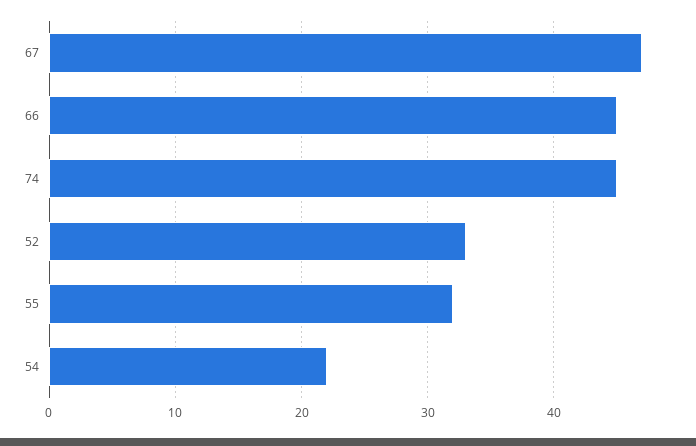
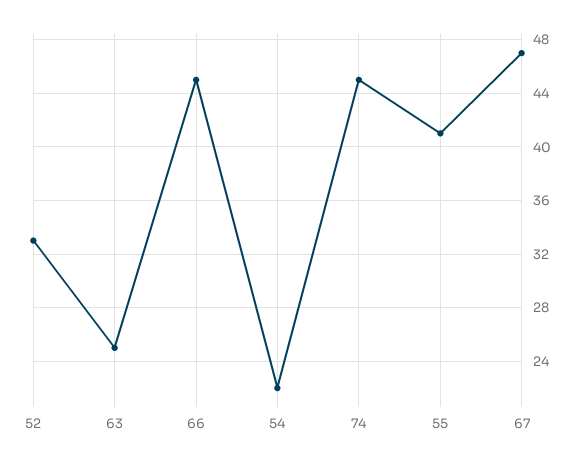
55: 32 -> 41
63: none -> 25

